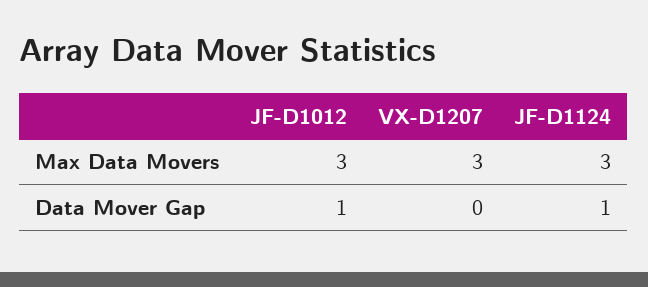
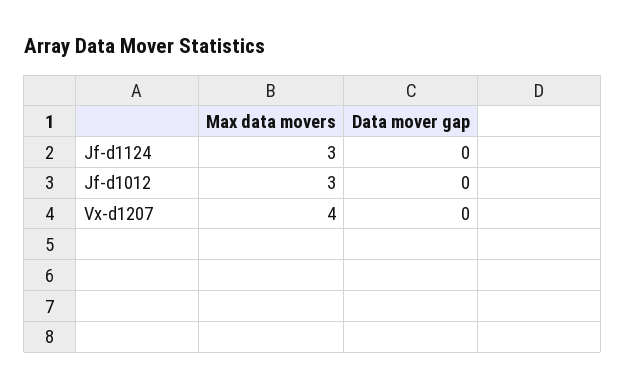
VX-D1207, Max Data Movers: 3 -> 4
JF-D1012, Data Mover Gap: 1 -> 0
JF-D1124, Data Mover Gap: 1 -> 0

